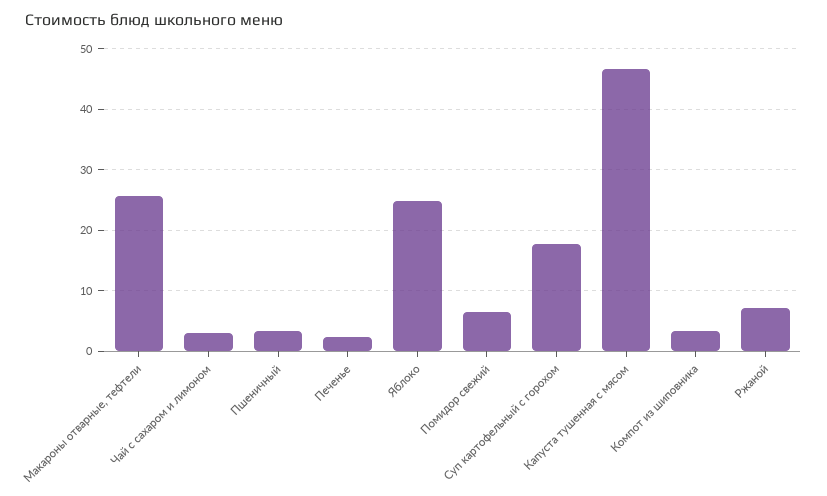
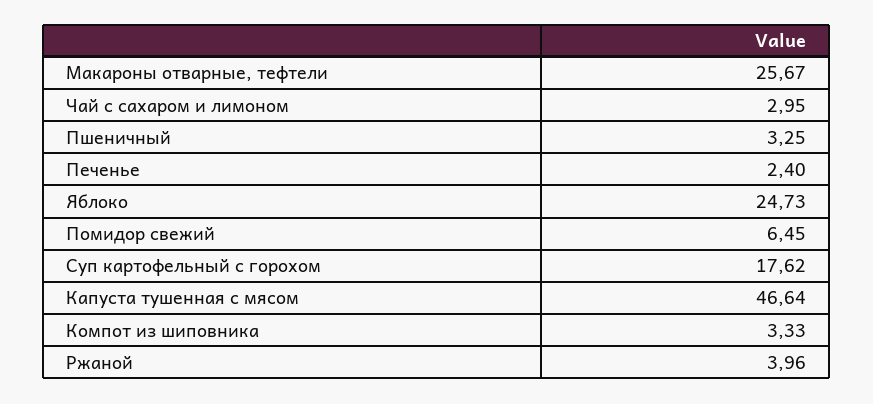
Ржаной: 7 -> 3.96

